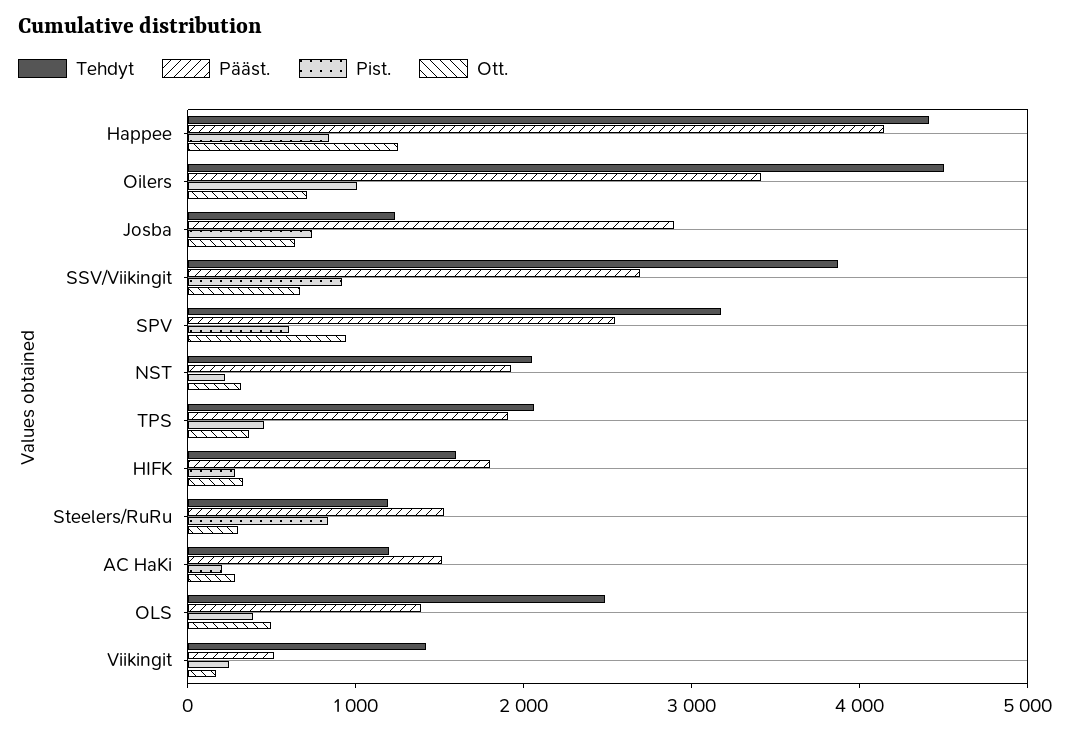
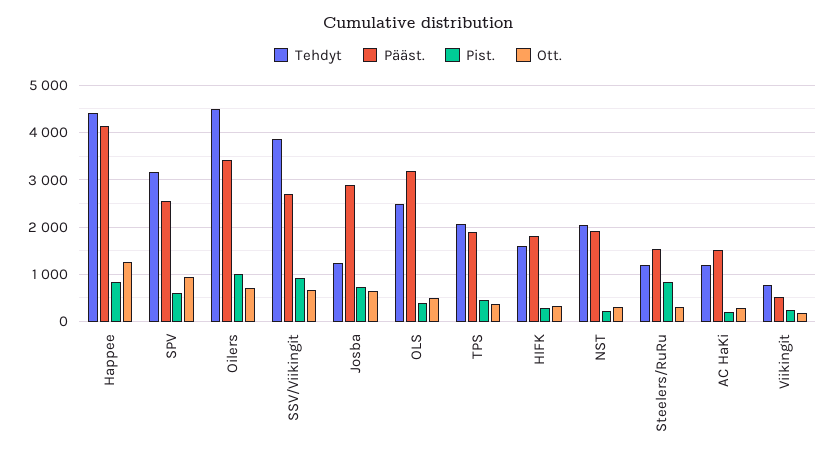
Pääst., OLS: 1400 -> 3200
Tehdyt, Viikingit: 1400 -> 800

